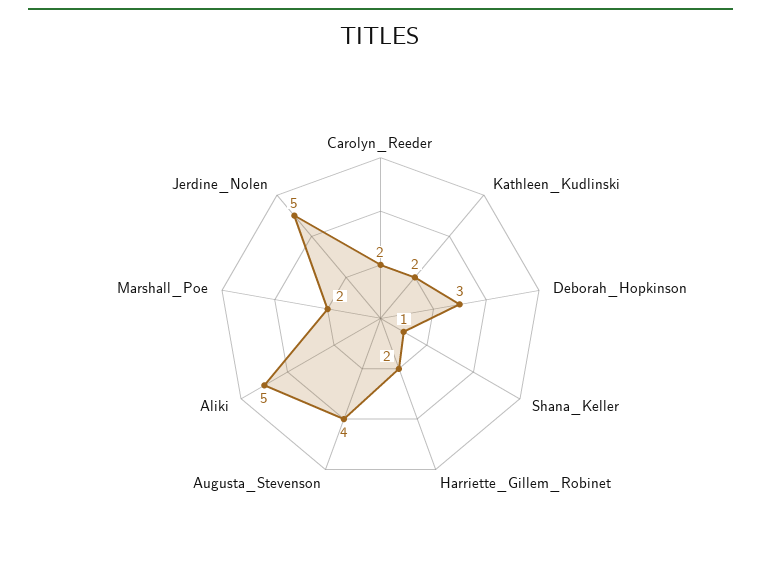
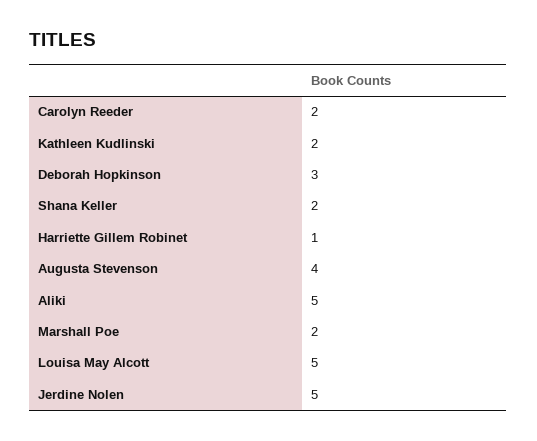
Shana_Keller: 1 -> 2
Harriette_Gillem_Robinet: 2 -> 1
Louisa May Alcott: none -> 5

